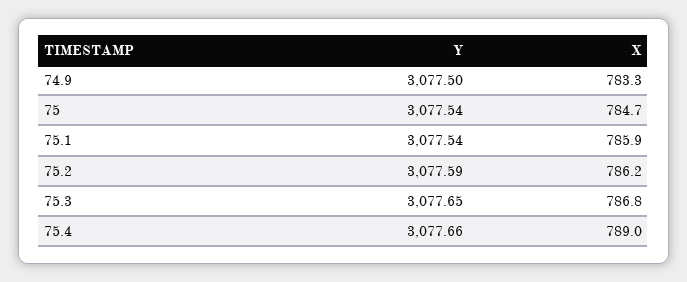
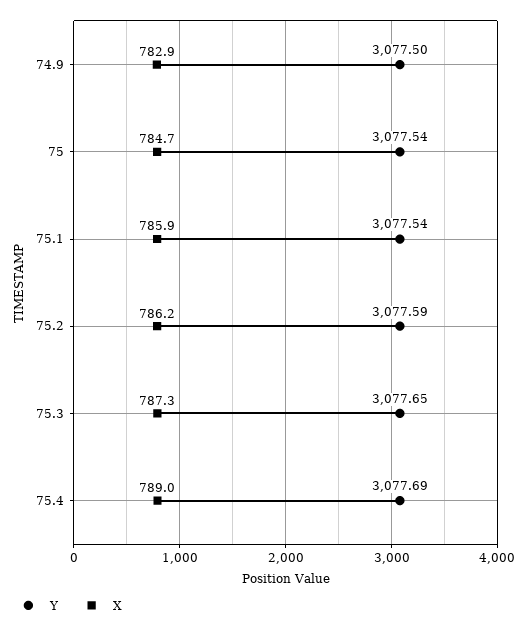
X, 74.9: 783.3 -> 782.9
X, 75.3: 786.8 -> 787.3
Y, 75.4: 3077.66 -> 3077.69

